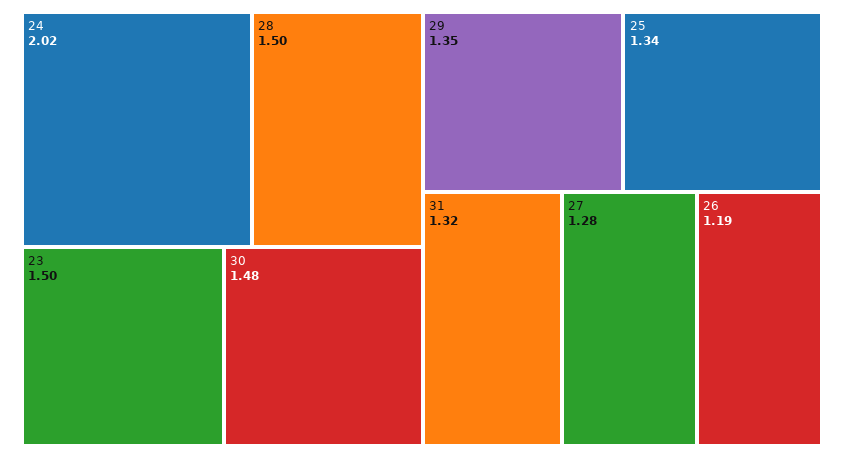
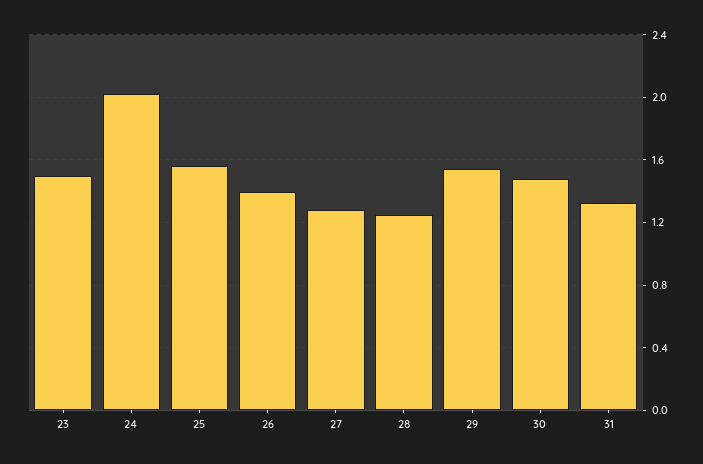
28: 1.5 -> 1.25
29: 1.35 -> 1.55
25: 1.34 -> 1.55
26: 1.19 -> 1.4

